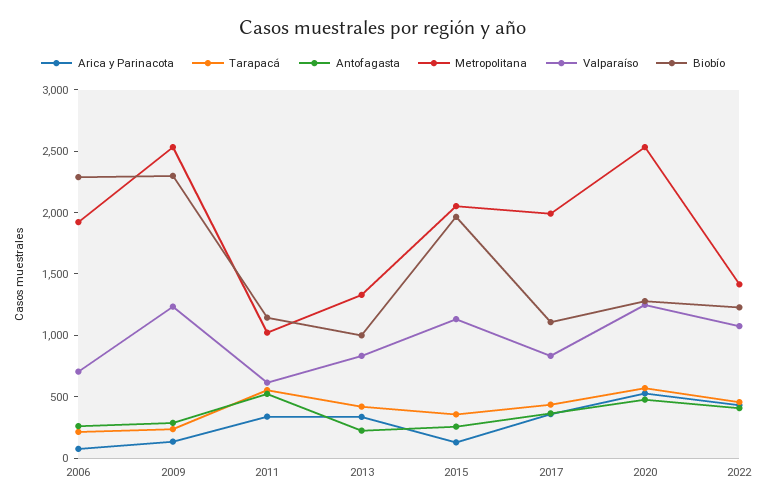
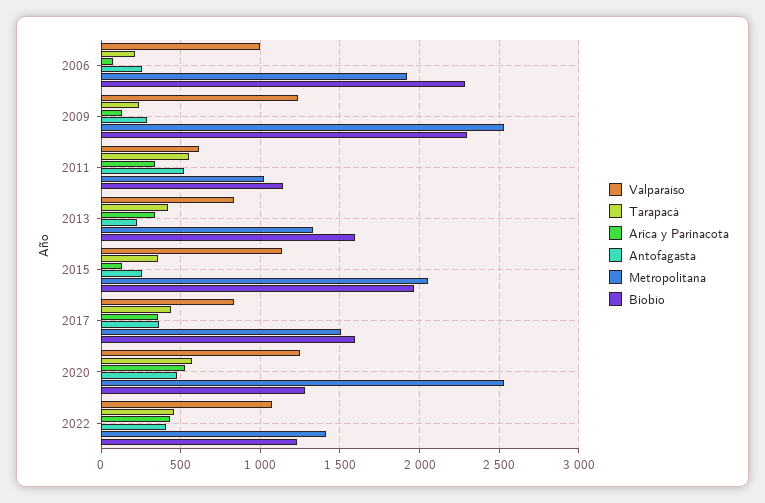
Valparaíso, 2006: 700 -> 1000
Biobío, 2013: 1000 -> 1600
Metropolitana, 2017: 2000 -> 1500
Biobío, 2017: 1100 -> 1600

